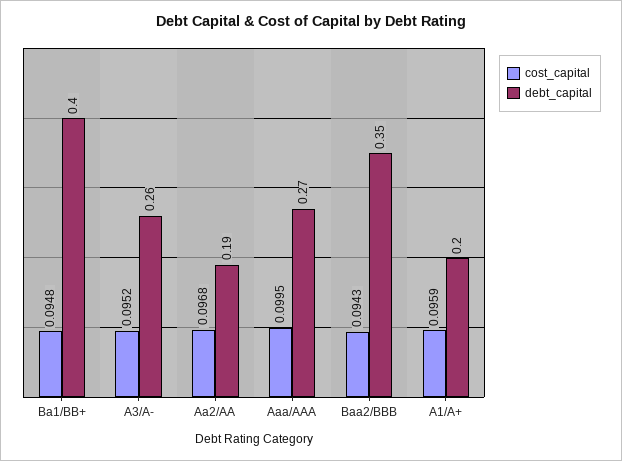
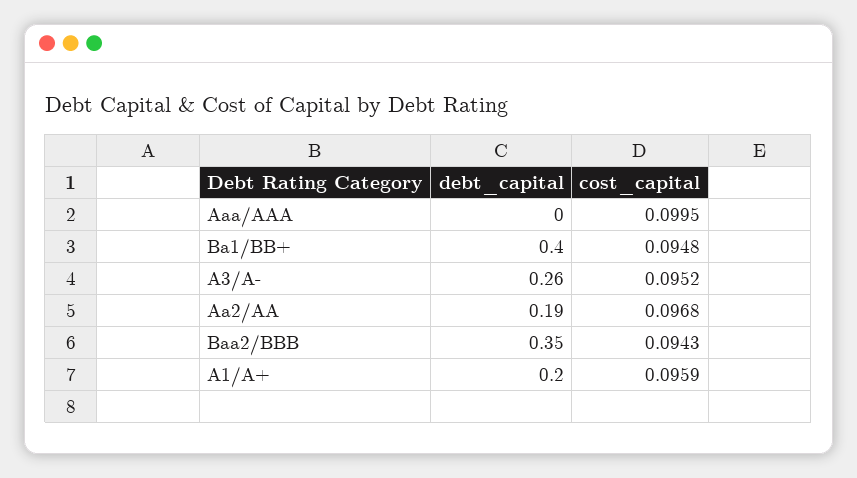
debt_capital, Aaa/AAA: 0.27 -> 0

